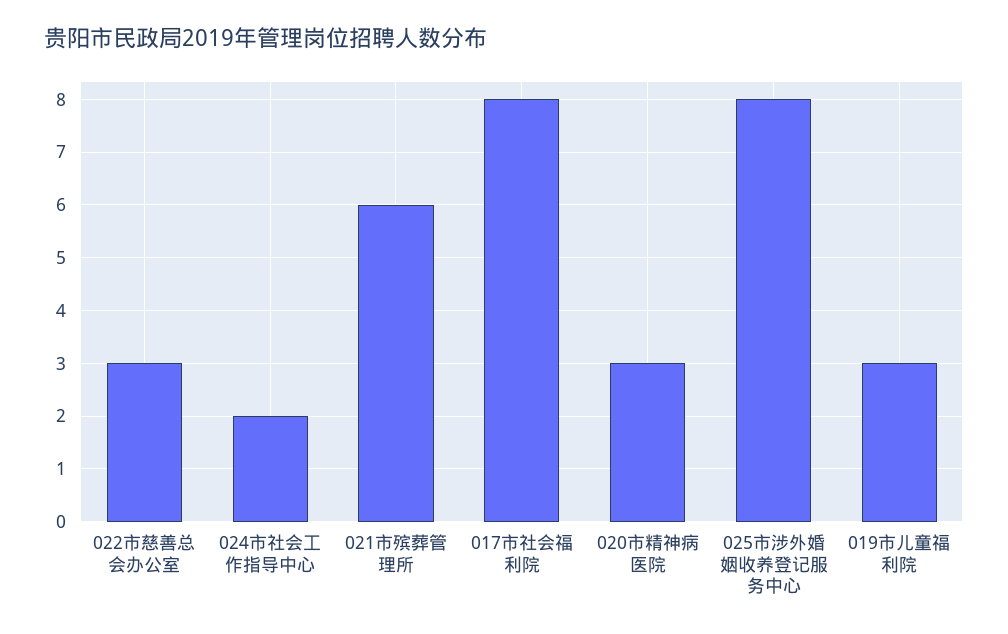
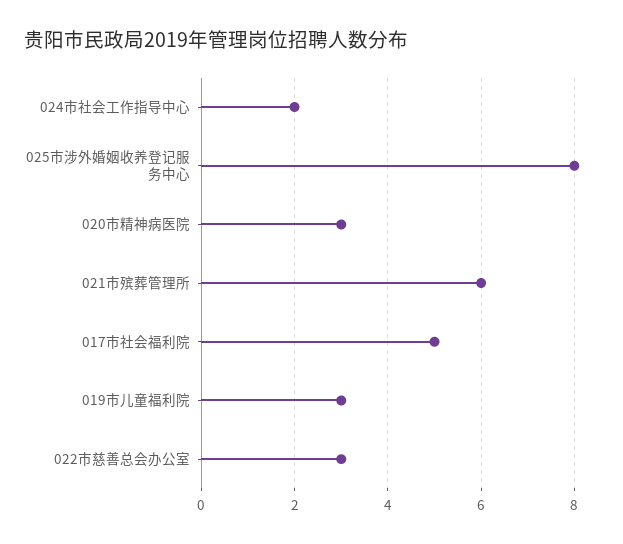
017市社会福利院: 8 -> 5

